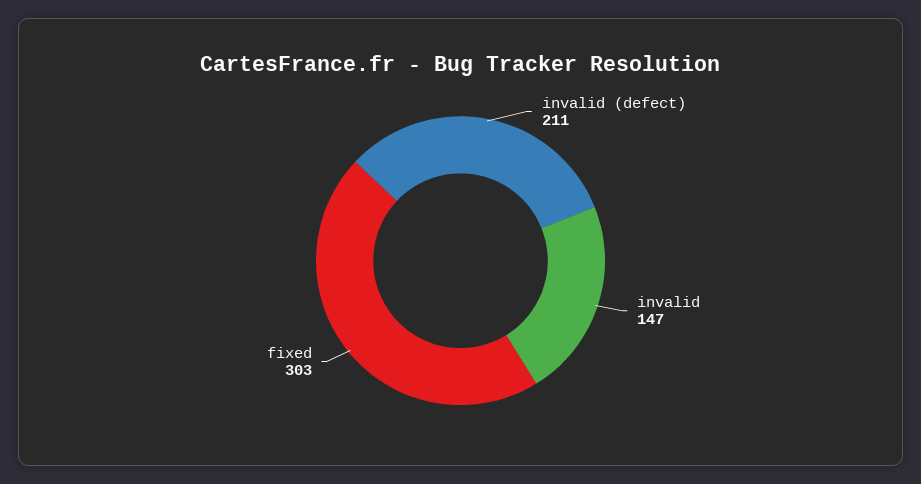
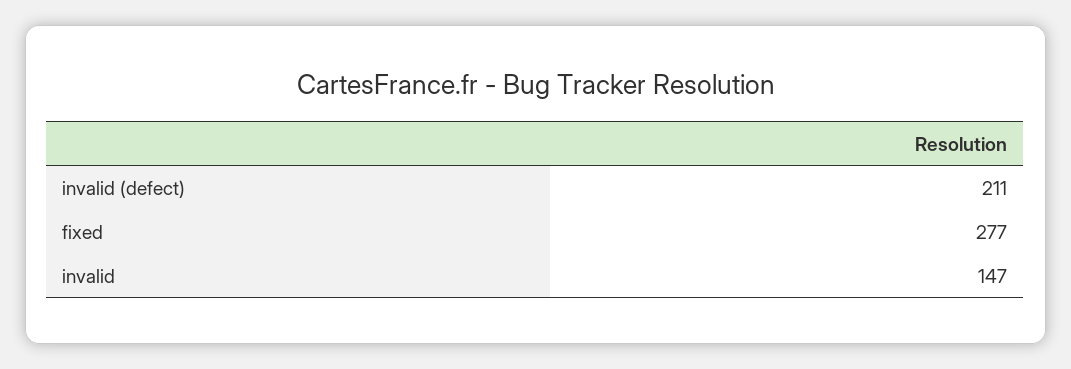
fixed: 303 -> 277

